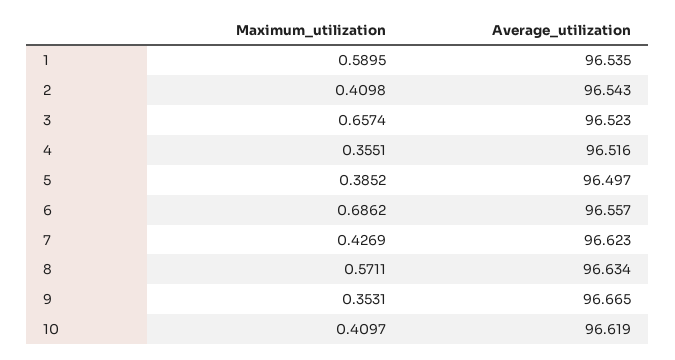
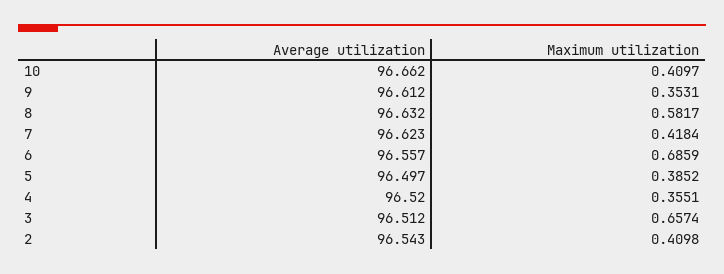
Maximum_utilization, 1: 0.5895 -> none
Average_utilization, 1: 96.535 -> none
Average_utilization, 3: 96.523 -> 96.512
Average_utilization, 4: 96.516 -> 96.52
Maximum_utilization, 6: 0.6862 -> 0.6859
Maximum_utilization, 7: 0.4269 -> 0.4184
Maximum_utilization, 8: 0.5711 -> 0.5817
Average_utilization, 8: 96.634 -> 96.632
Average_utilization, 9: 96.665 -> 96.612
Average_utilization, 10: 96.619 -> 96.662

